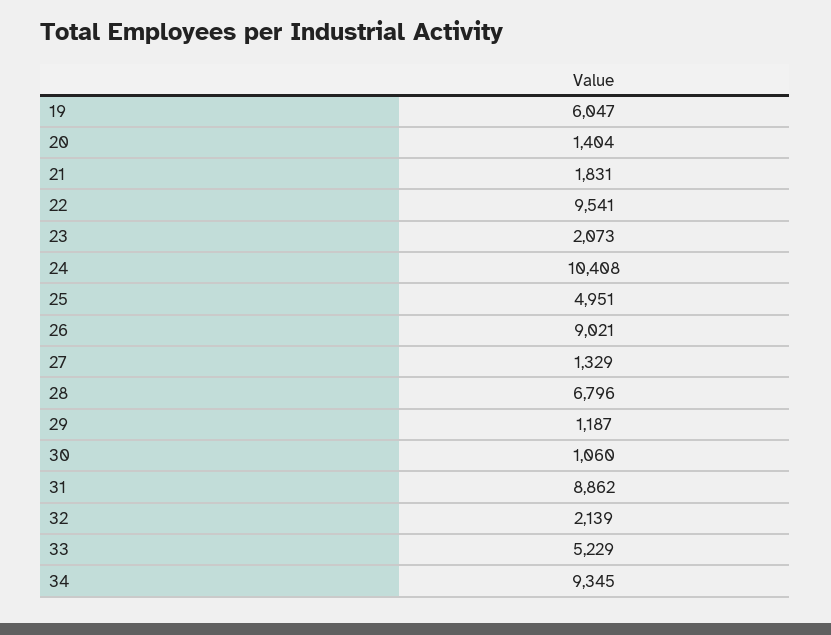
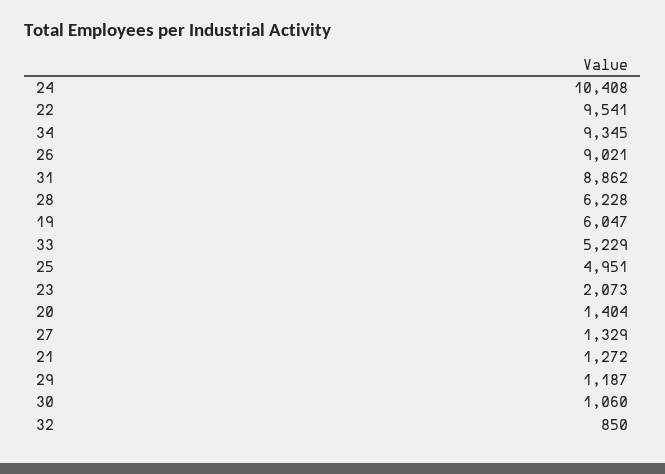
21: 1831 -> 1272
28: 6796 -> 6228
32: 2139 -> 850

